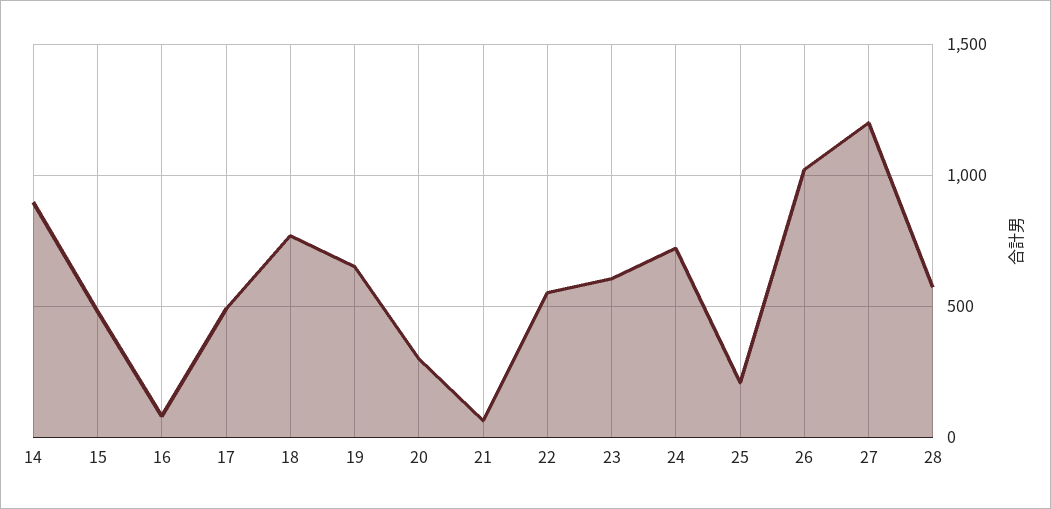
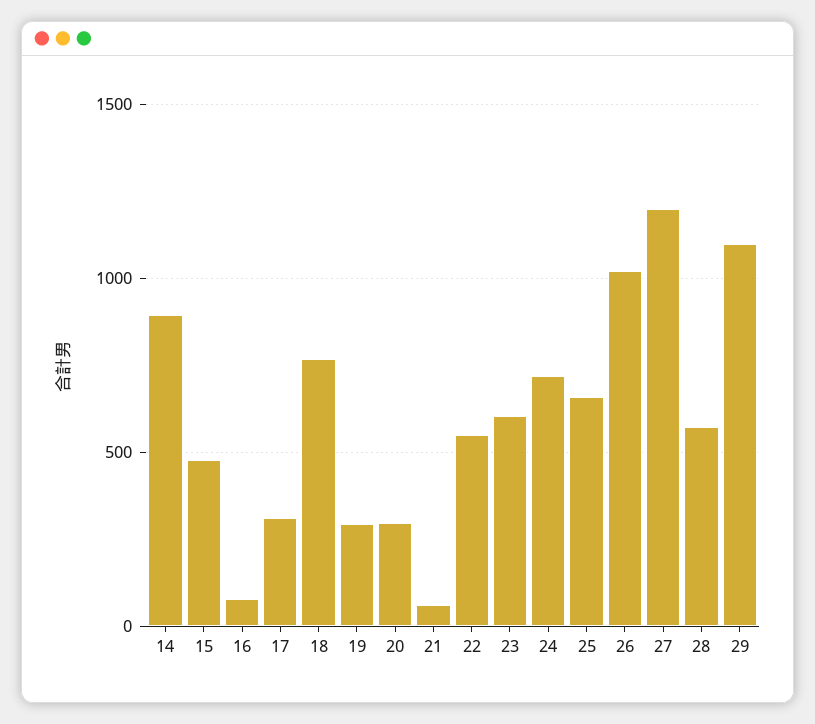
17: 500 -> 300
19: 650 -> 300
25: 200 -> 650
29: none -> 1100

